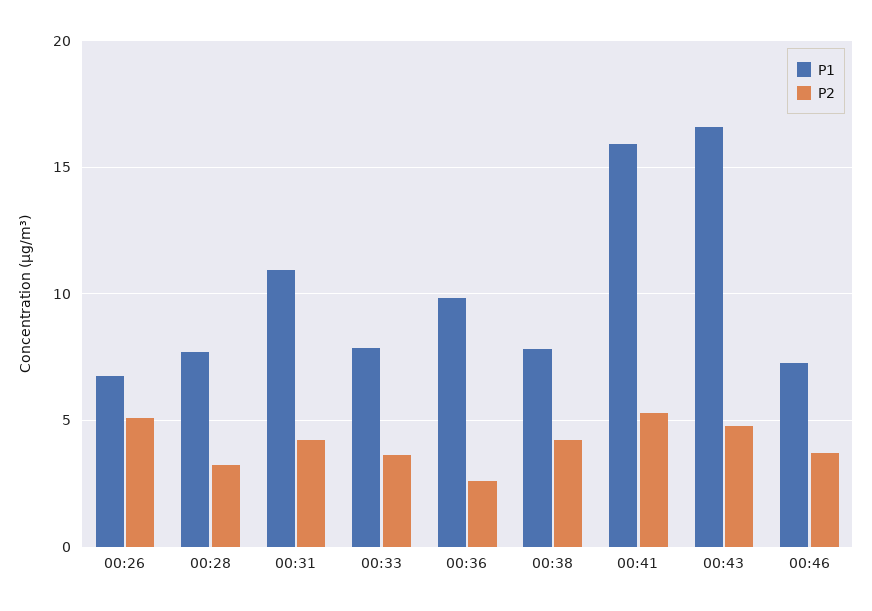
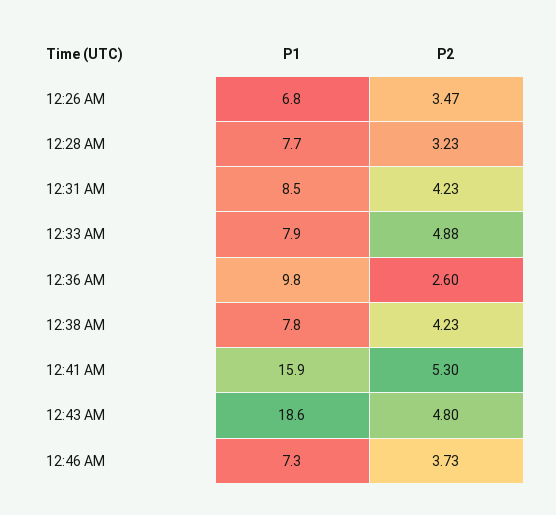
P2, 00:26: 5 -> 3.47
P1, 00:31: 11 -> 8.5
P2, 00:33: 3.5 -> 4.88
P1, 00:43: 16.5 -> 18.6

